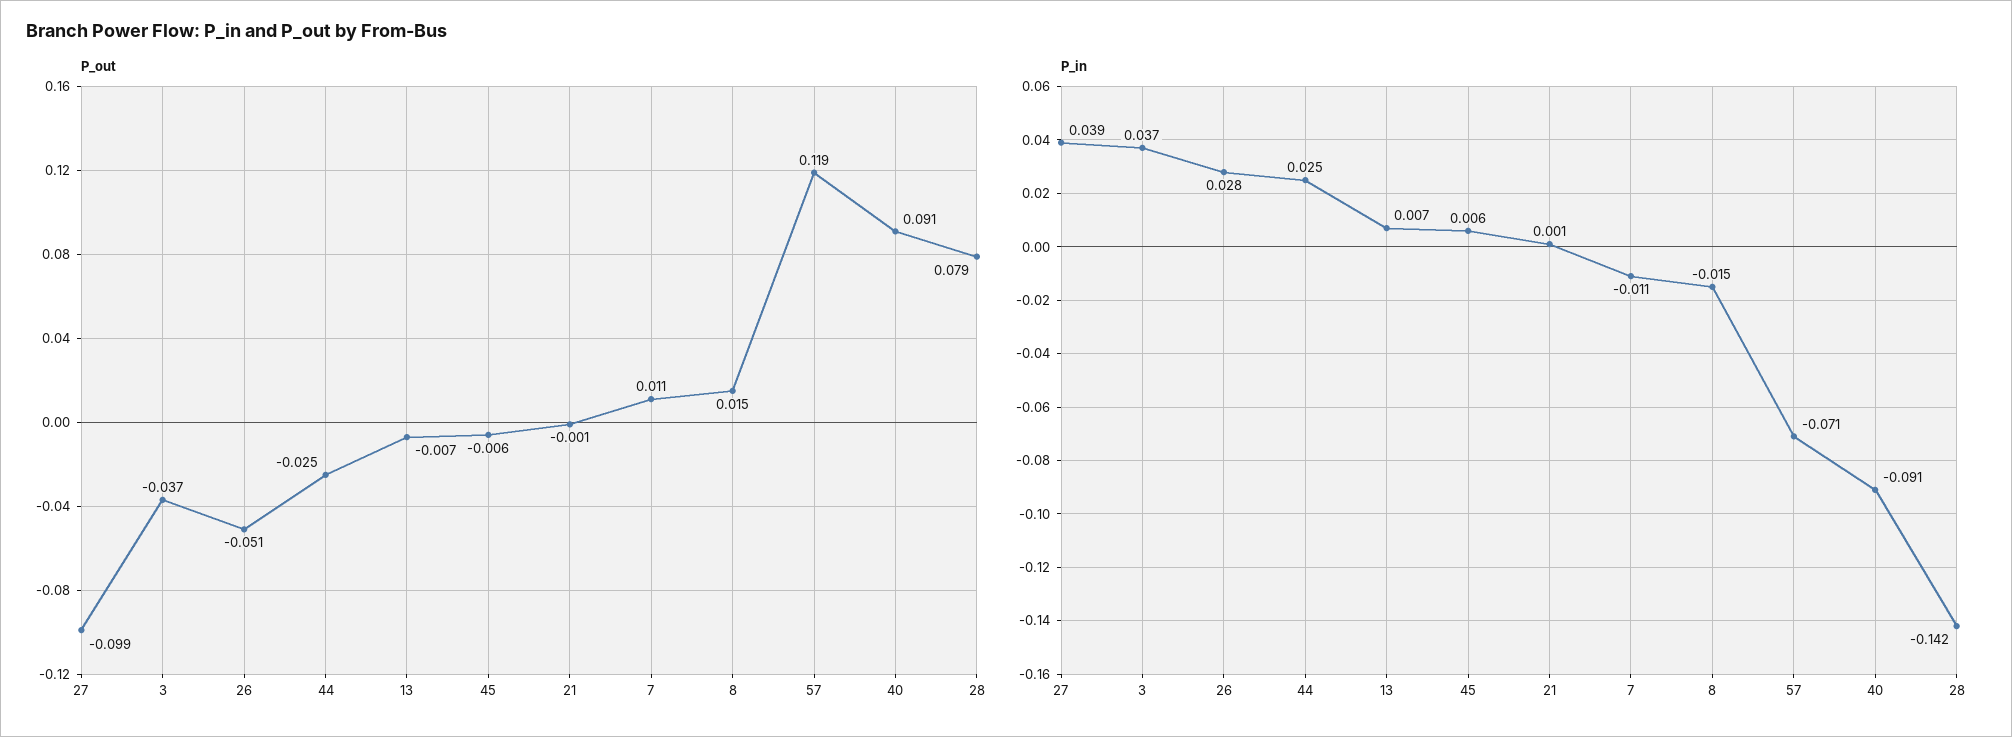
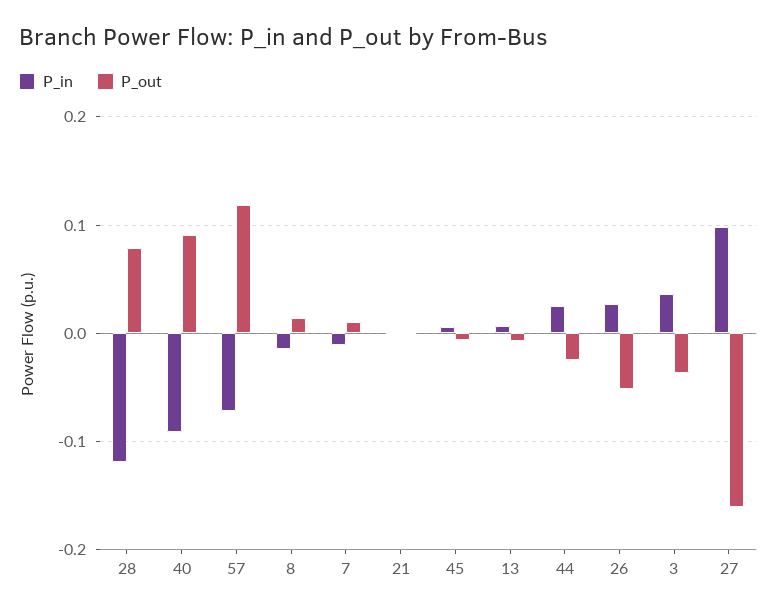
P_out, 27: -0.099 -> -0.16
P_in, 27: 0.039 -> 0.1
P_in, 28: -0.142 -> -0.12

